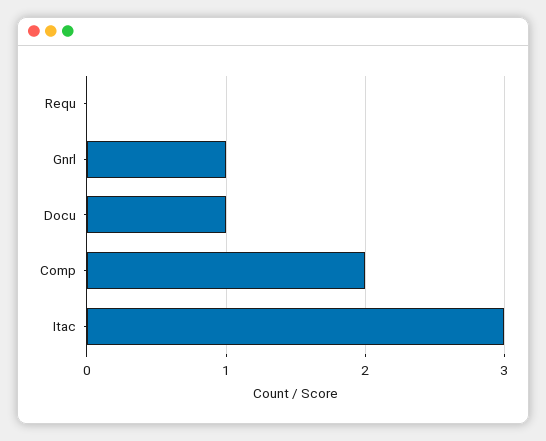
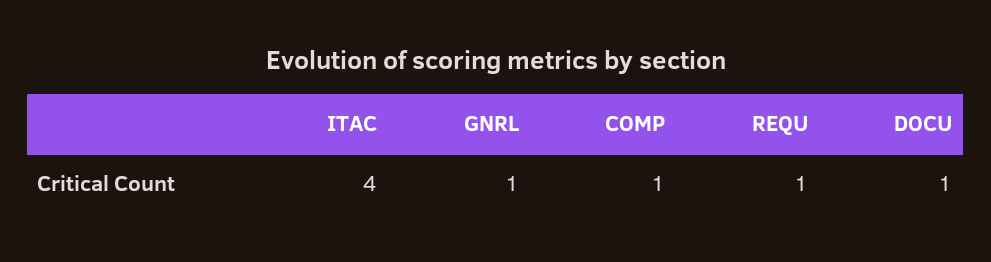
Requ: 0 -> 1
Comp: 2 -> 1
Itac: 3 -> 4

